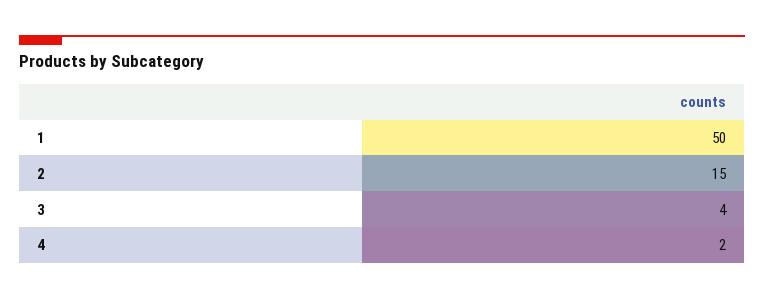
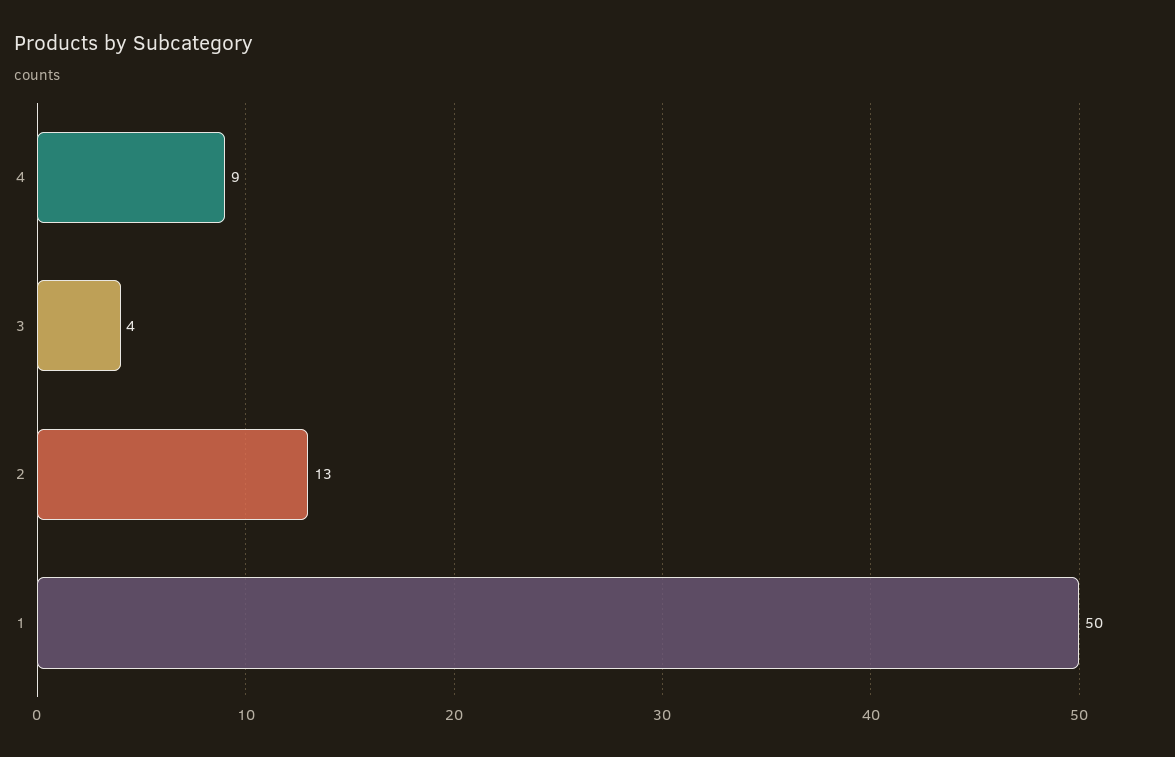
2: 15 -> 13
4: 2 -> 9

